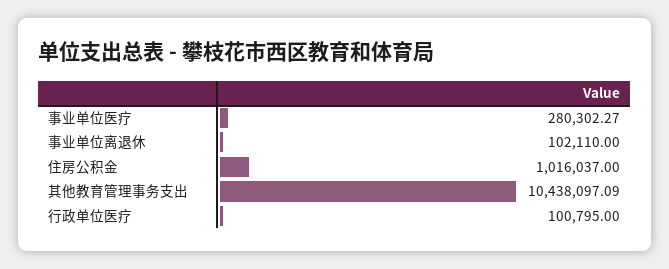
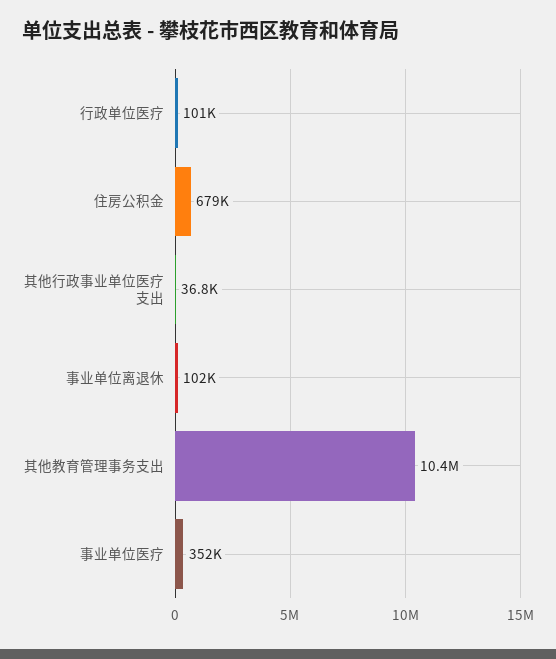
事业单位医疗: 280302.27 -> 352000
住房公积金: 1016037 -> 679000
其他行政事业单位医疗支出: none -> 36800

